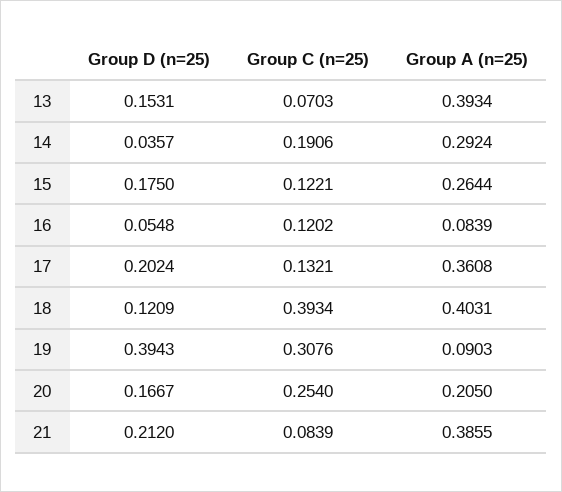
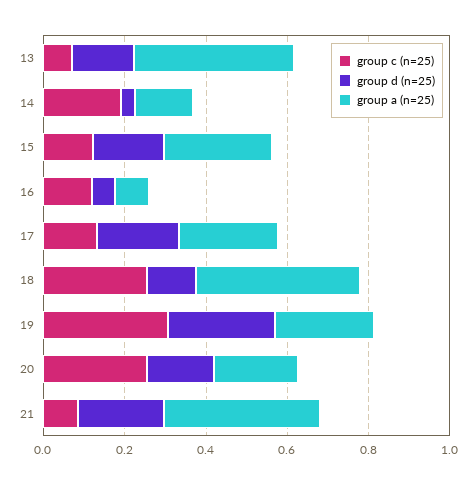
Group A (n=25), 14: 0.2924 -> 0.15
Group A (n=25), 17: 0.3608 -> 0.25
Group C (n=25), 18: 0.3934 -> 0.25
Group D (n=25), 19: 0.3943 -> 0.25
Group A (n=25), 19: 0.0903 -> 0.25

